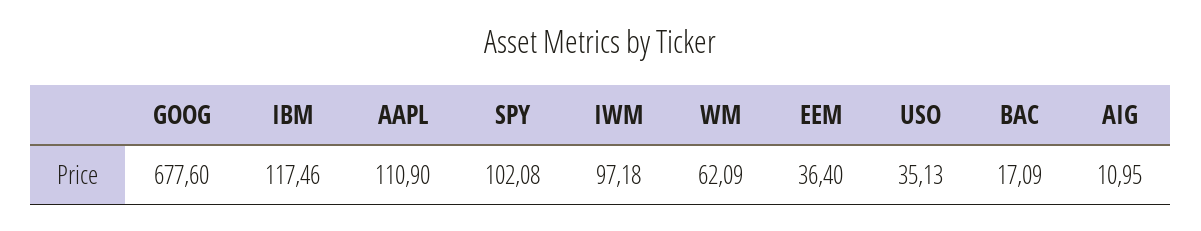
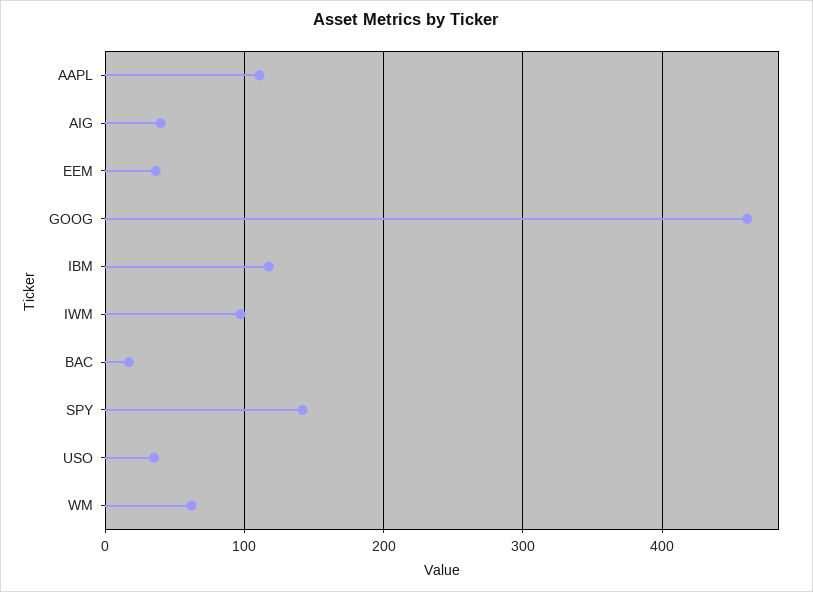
GOOG: 677.6 -> 460
SPY: 102.08 -> 140
AIG: 10.95 -> 40

